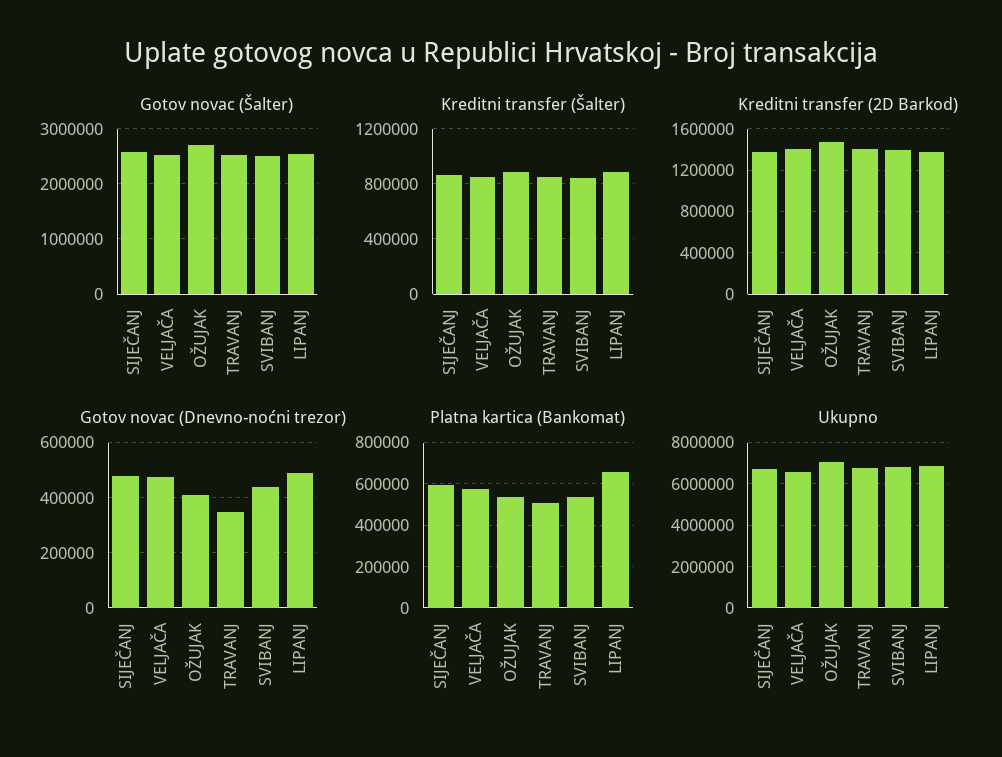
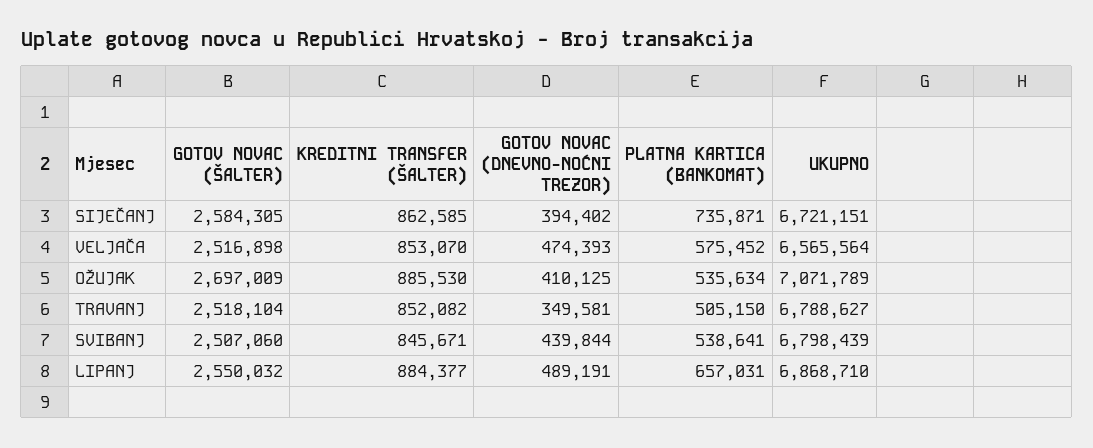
Kreditni transfer (2D Barkod), SIJEČANJ: 1400000 -> none
Kreditni transfer (2D Barkod), VELJAČA: 1400000 -> none
Kreditni transfer (2D Barkod), OŽUJAK: 1500000 -> none
Kreditni transfer (2D Barkod), TRAVANJ: 1400000 -> none
Kreditni transfer (2D Barkod), SVIBANJ: 1400000 -> none
Kreditni transfer (2D Barkod), LIPANJ: 1400000 -> none
Gotov novac (Dnevno-noćni trezor), SIJEČANJ: 475000 -> 394402
Platna kartica (Bankomat), SIJEČANJ: 600000 -> 735871

